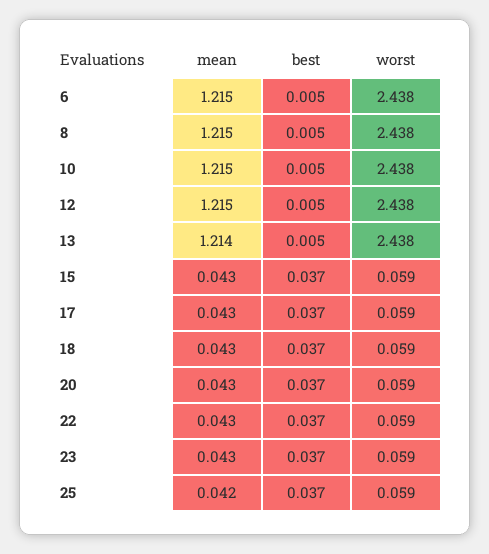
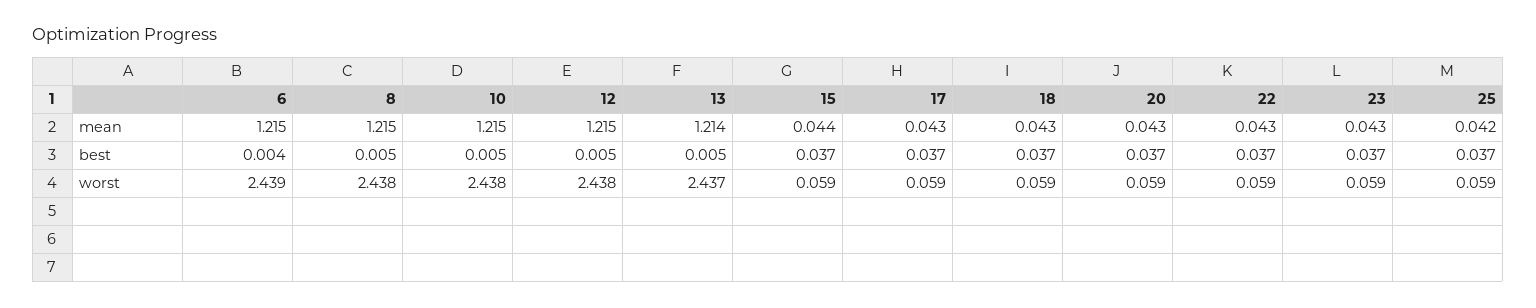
best, 6: 0.005 -> 0.004
worst, 6: 2.438 -> 2.439
worst, 13: 2.438 -> 2.437
mean, 15: 0.043 -> 0.044

